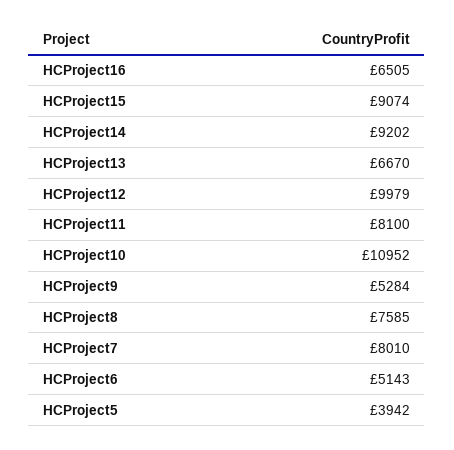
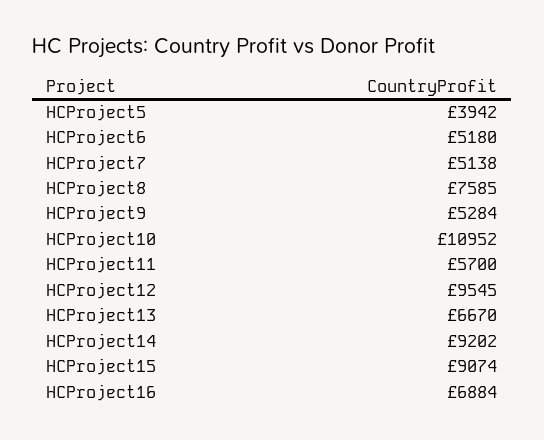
HCProject16: 6505 -> 6884
HCProject12: 9979 -> 9545
HCProject11: 8100 -> 5700
HCProject7: 8010 -> 5138
HCProject6: 5143 -> 5180

